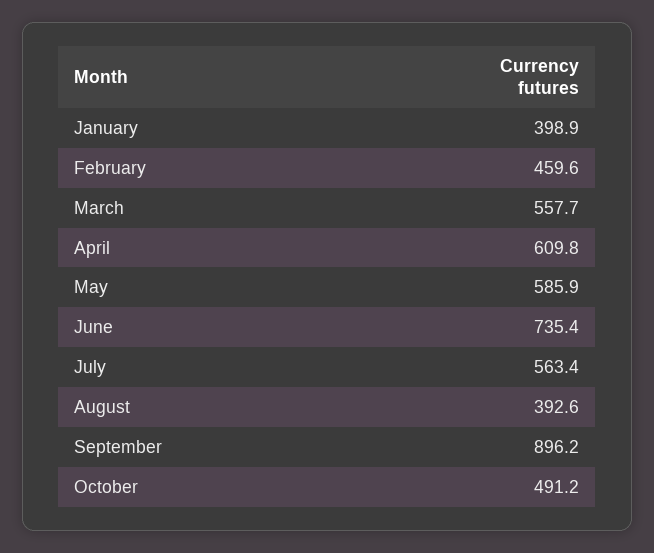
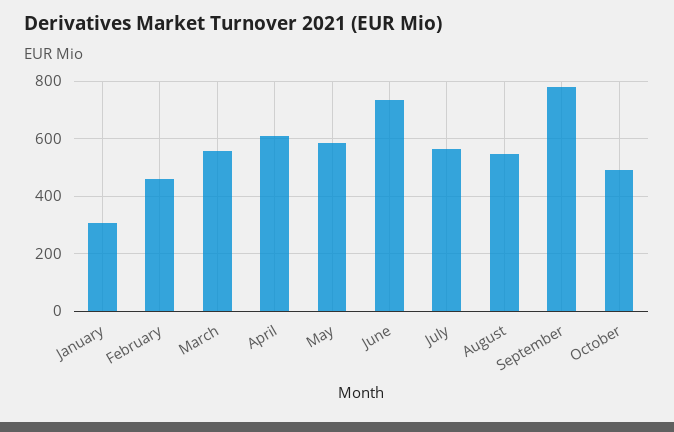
January: 398.9 -> 300
August: 392.6 -> 550
September: 896.2 -> 775

